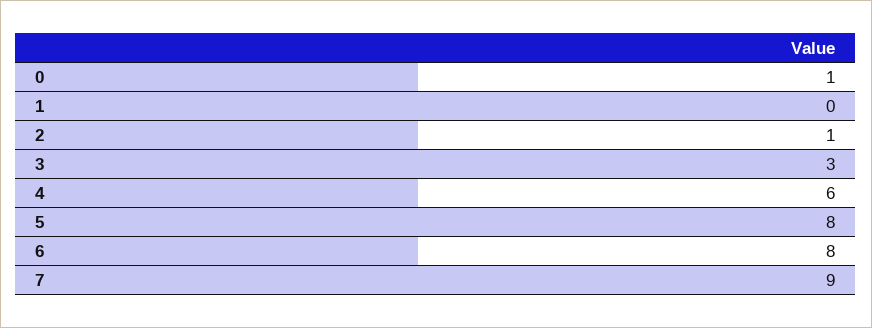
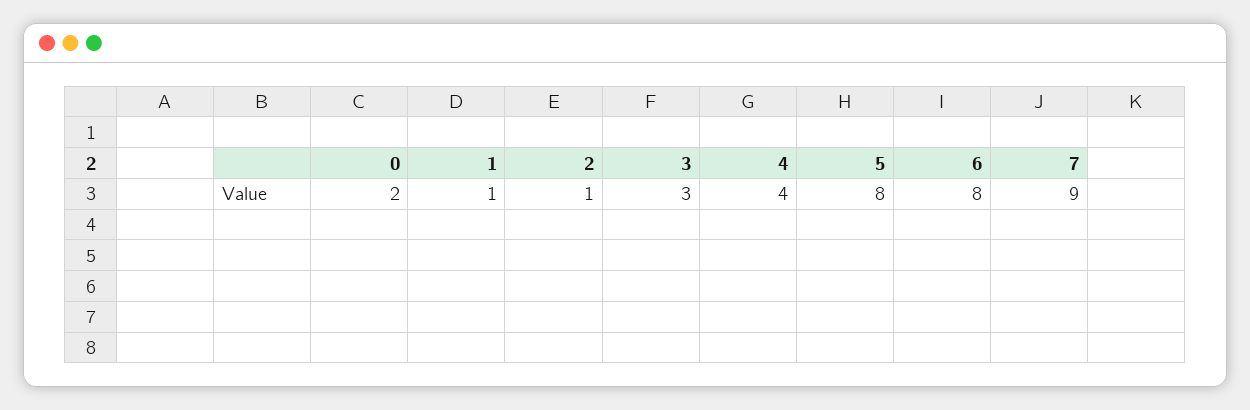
0: 1 -> 2
1: 0 -> 1
4: 6 -> 4

